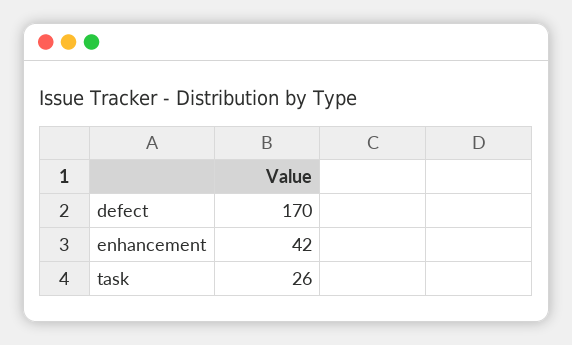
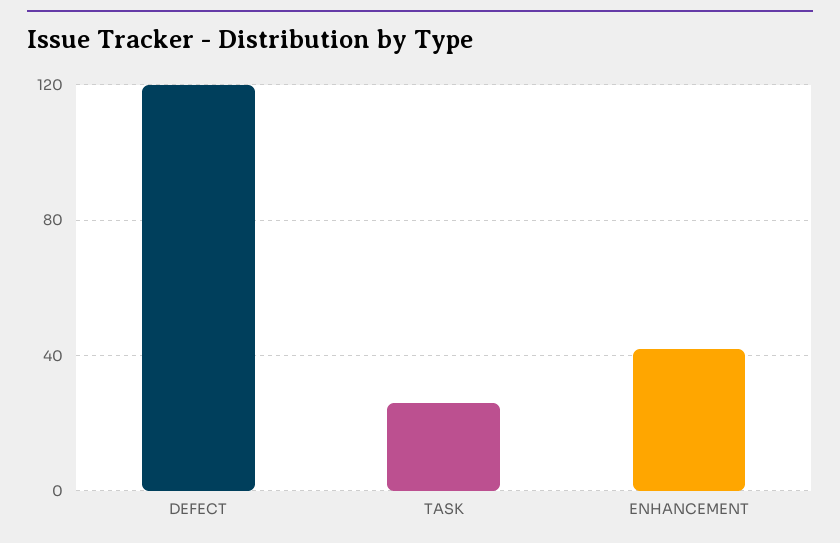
defect: 170 -> 120

